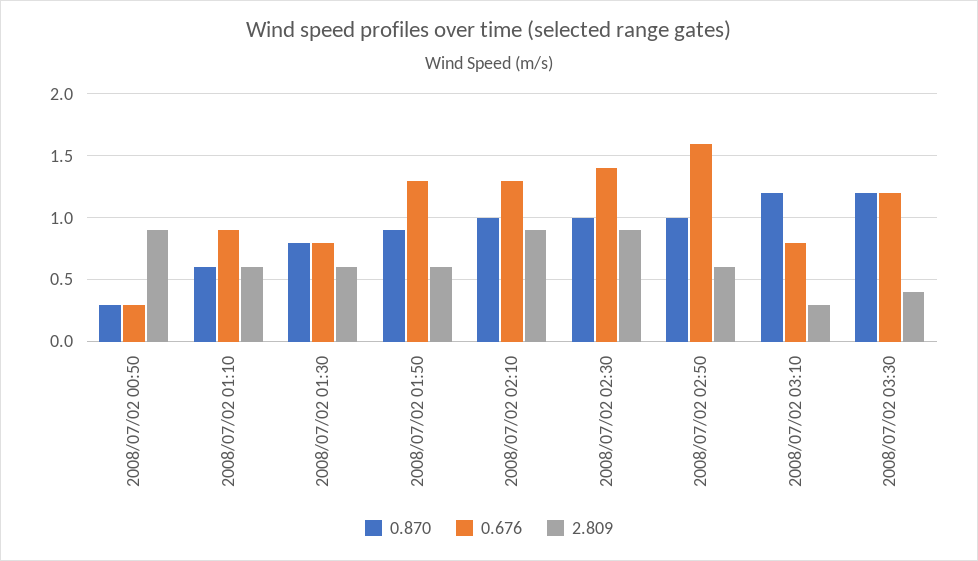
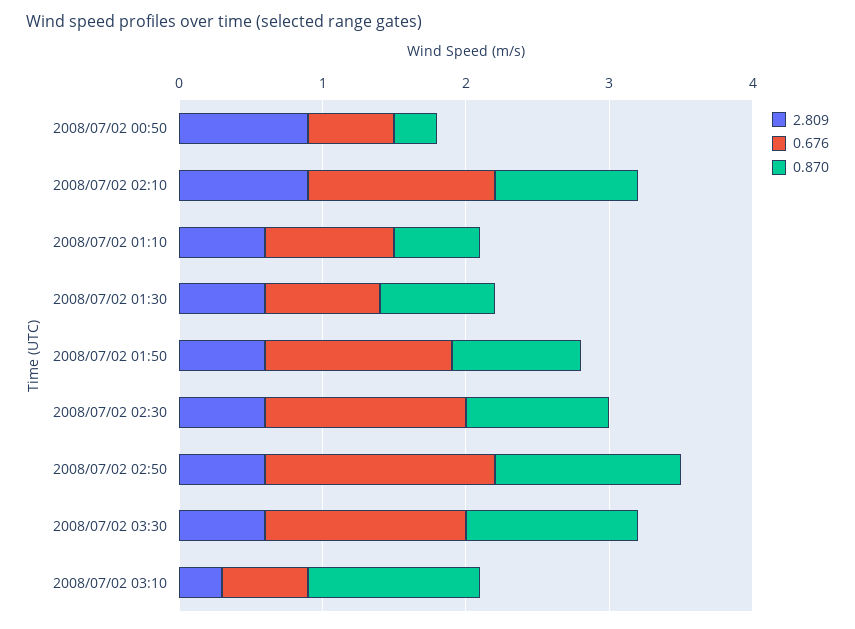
0.676, 2008/07/02 00:50: 0.3 -> 0.6
2.809, 2008/07/02 02:30: 0.9 -> 0.6
0.870, 2008/07/02 02:50: 1 -> 1.3
0.676, 2008/07/02 03:10: 0.8 -> 0.6
0.676, 2008/07/02 03:30: 1.2 -> 1.4
2.809, 2008/07/02 03:30: 0.4 -> 0.6

